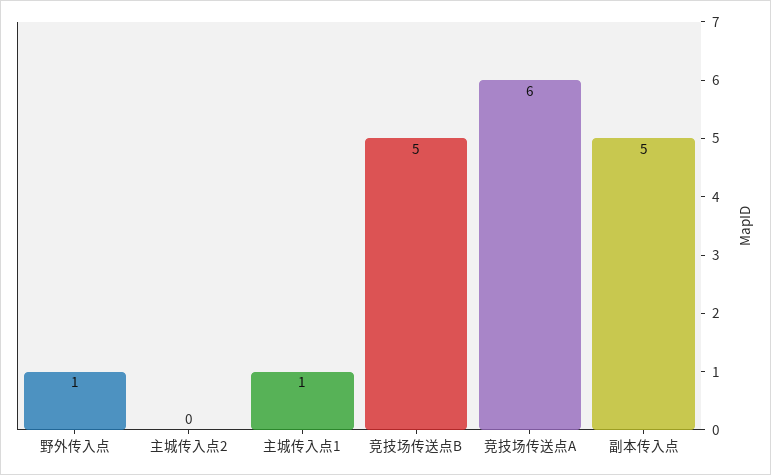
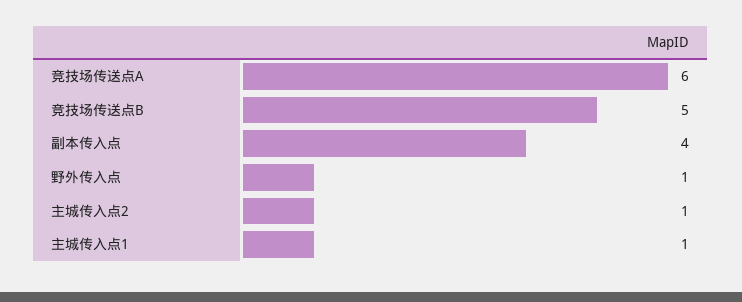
主城传入点2: 0 -> 1
副本传入点: 5 -> 4

